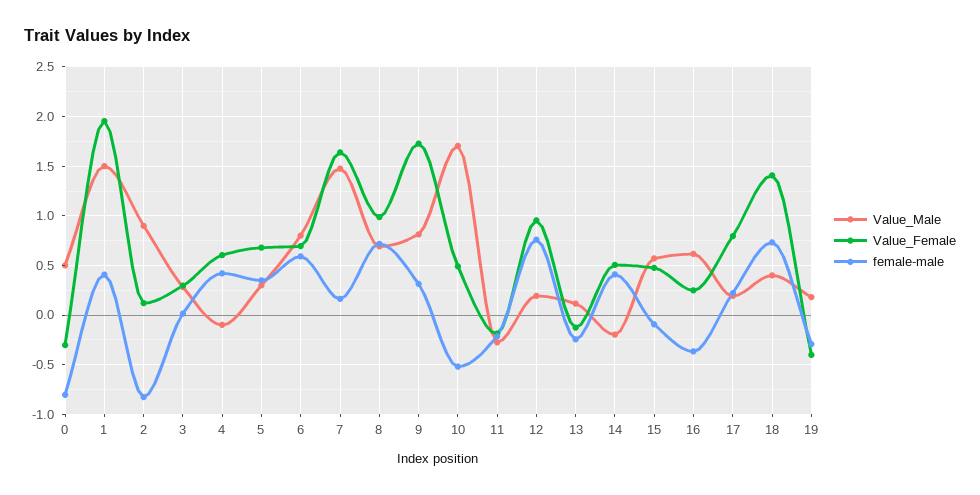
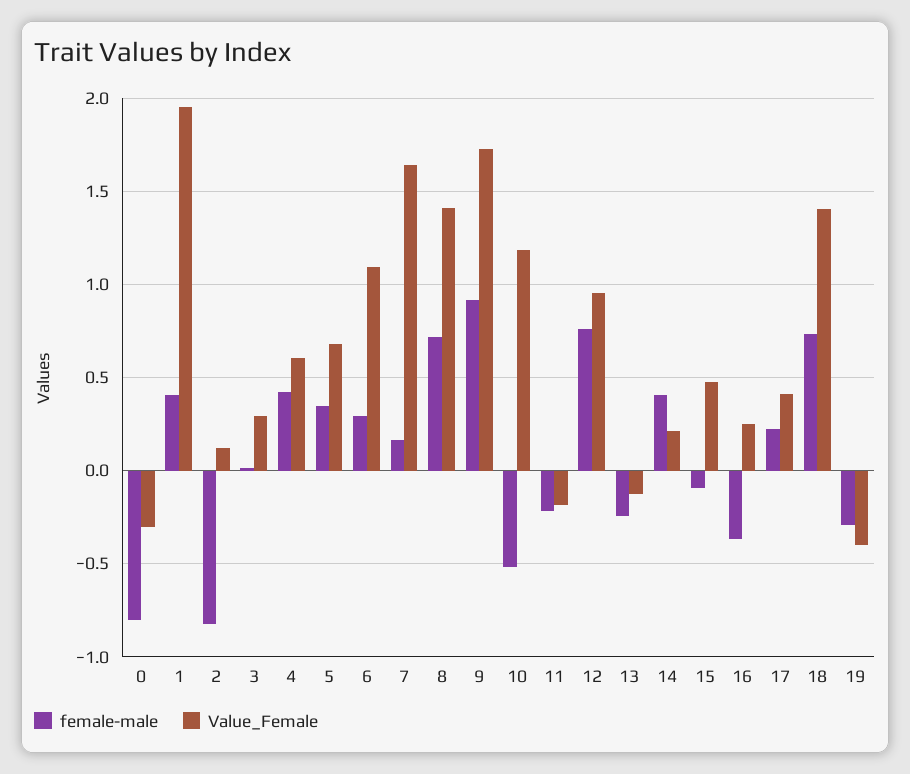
Value_Male, 0: 0.5 -> none
Value_Male, 1: 1.5 -> none
Value_Male, 2: 0.9 -> none
Value_Male, 3: 0.3 -> none
Value_Male, 4: -0.1 -> none
Value_Male, 5: 0.3 -> none
Value_Male, 6: 0.8 -> none
Value_Female, 6: 0.7 -> 1.1
female-male, 6: 0.6 -> 0.3
Value_Male, 7: 1.5 -> none
Value_Male, 8: 0.7 -> none
Value_Female, 8: 1 -> 1.4
Value_Male, 9: 0.8 -> none
female-male, 9: 0.3 -> 0.9
Value_Male, 10: 1.7 -> none
Value_Female, 10: 0.5 -> 1.2
Value_Male, 11: -0.3 -> none
Value_Male, 12: 0.2 -> none
Value_Male, 13: 0.1 -> none
Value_Male, 14: -0.2 -> none
Value_Female, 14: 0.5 -> 0.2
Value_Male, 15: 0.6 -> none
Value_Male, 16: 0.6 -> none
Value_Male, 17: 0.2 -> none
Value_Female, 17: 0.8 -> 0.4
Value_Male, 18: 0.4 -> none
Value_Male, 19: 0.2 -> none

